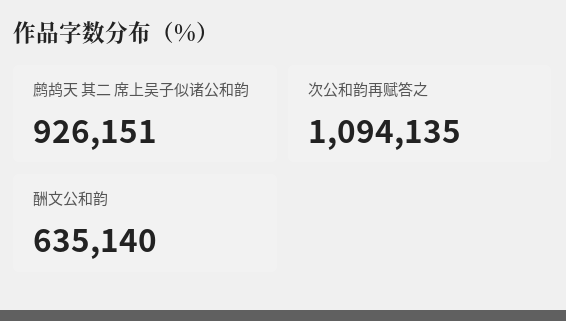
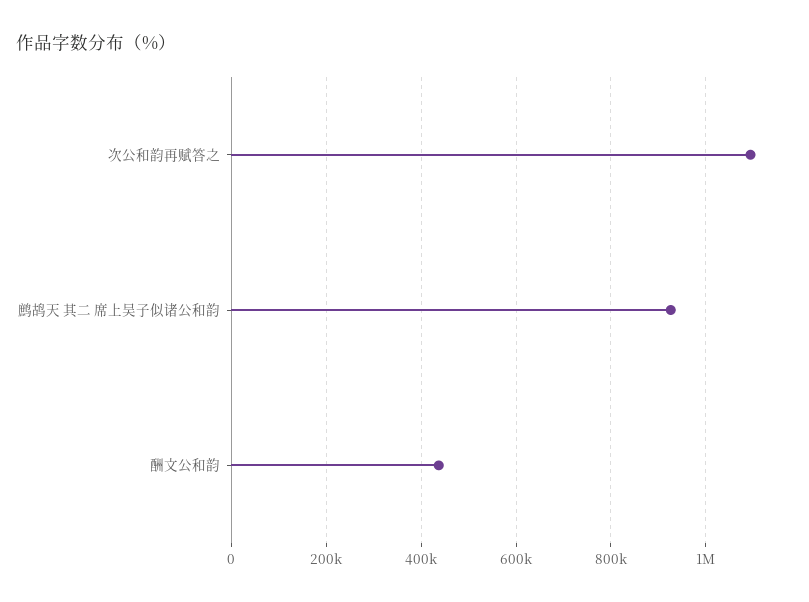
酬文公和韵: 635140 -> 440000

